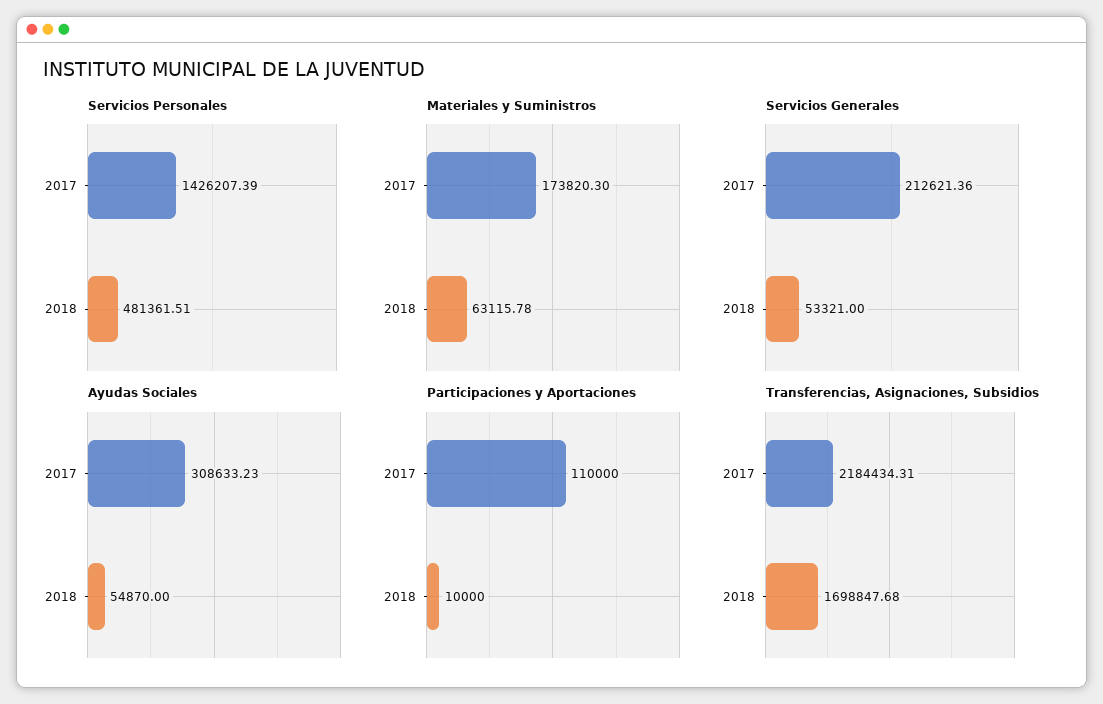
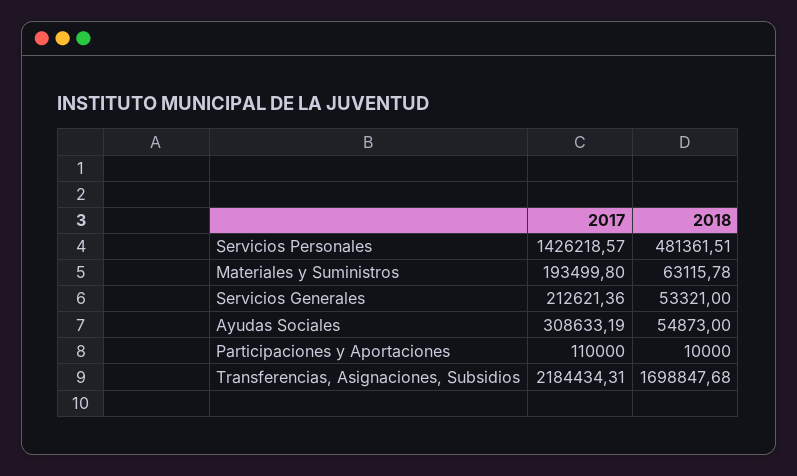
Servicios Personales, 2017: 1426207.39 -> 1426218.57
Materiales y Suministros, 2017: 173820.3 -> 193499.8
Ayudas Sociales, 2017: 308633.23 -> 308633.19
Ayudas Sociales, 2018: 54870 -> 54873

